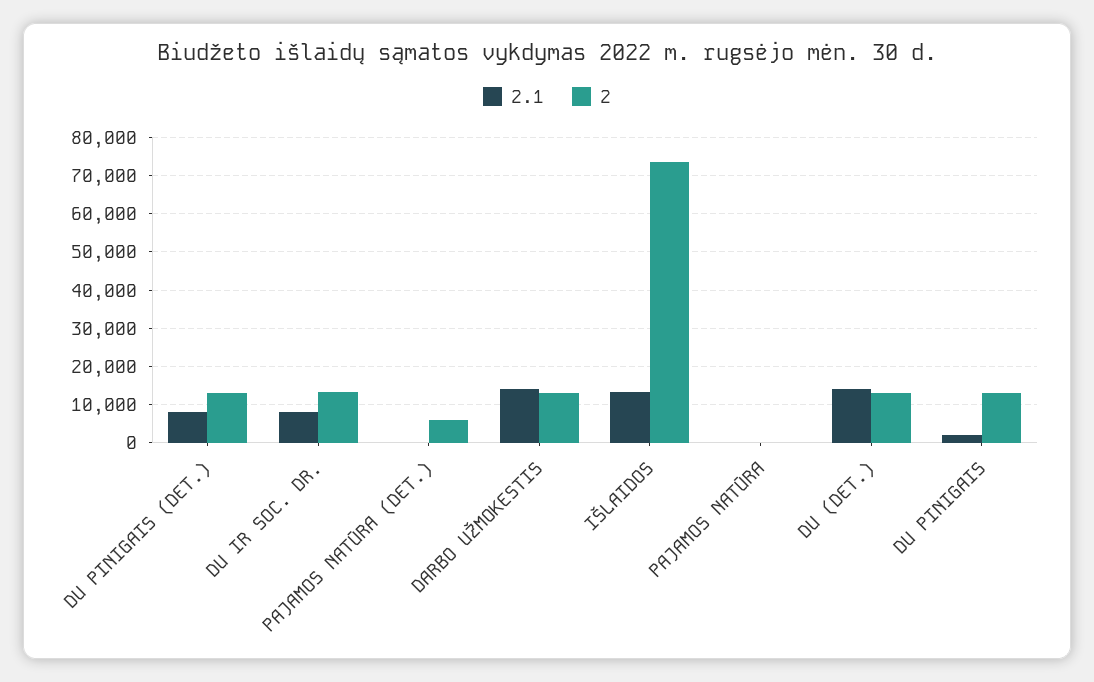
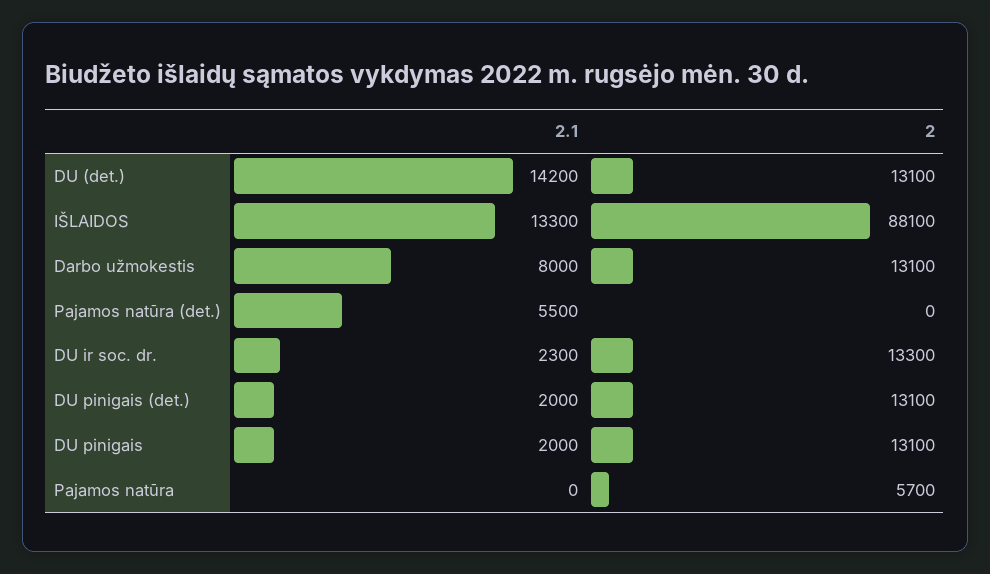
2.1, DU PINIGAIS (DET.): 8000 -> 2000
2.1, DU IR SOC. DR.: 8000 -> 2300
2.1, PAJAMOS NATŪRA (DET.): 0 -> 5500
2, PAJAMOS NATŪRA (DET.): 6000 -> 0
2.1, DARBO UŽMOKESTIS: 14000 -> 8000
2, IŠLAIDOS: 74000 -> 88100
2, PAJAMOS NATŪRA: 0 -> 5700

